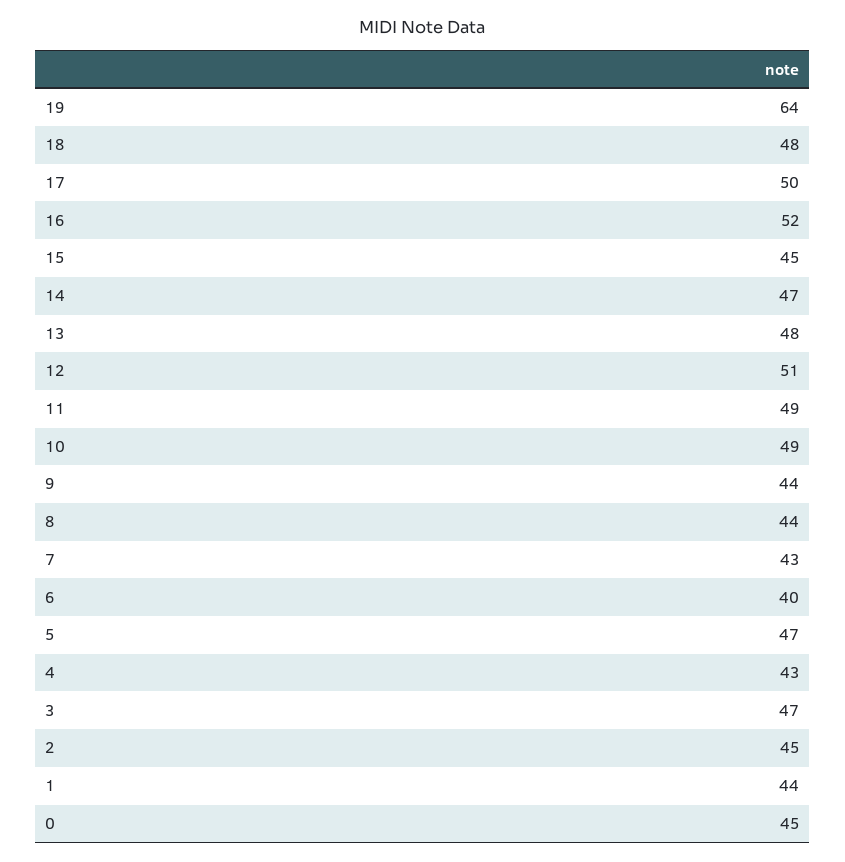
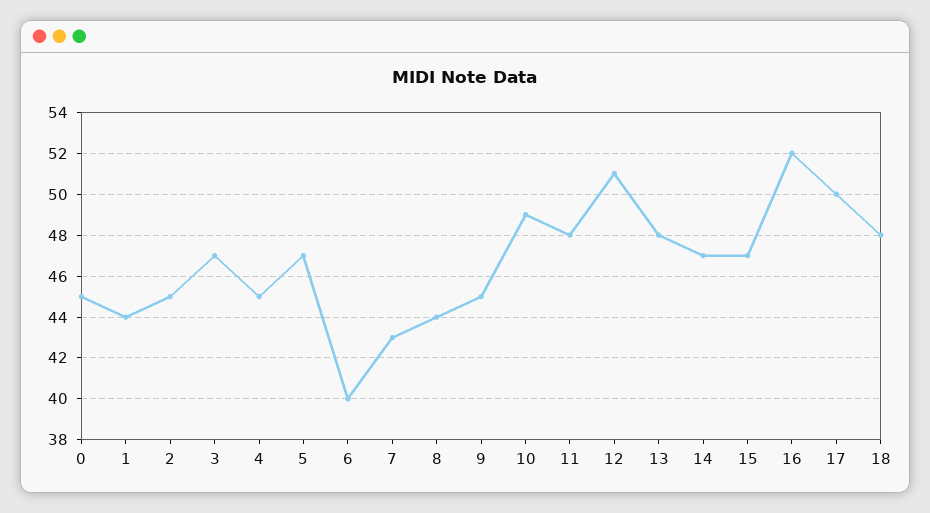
19: 64 -> none
15: 45 -> 47
11: 49 -> 48
9: 44 -> 45
4: 43 -> 45

